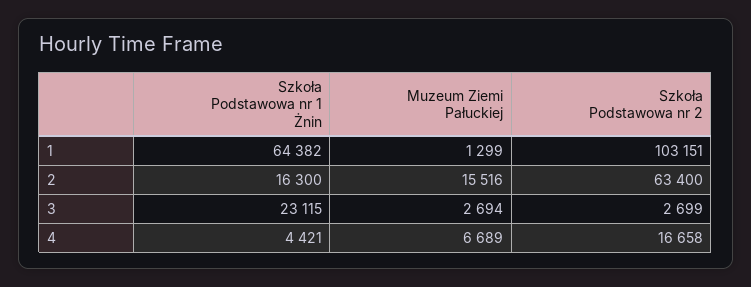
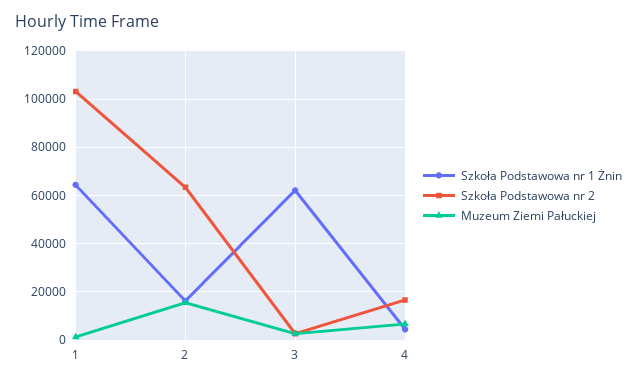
Szkoła Podstawowa nr 1 Żnin, 3: 23115 -> 62500

